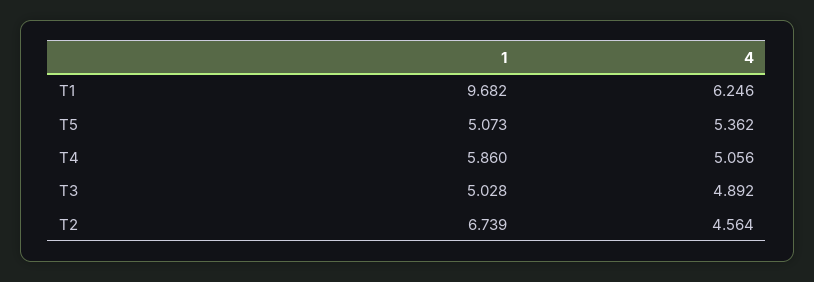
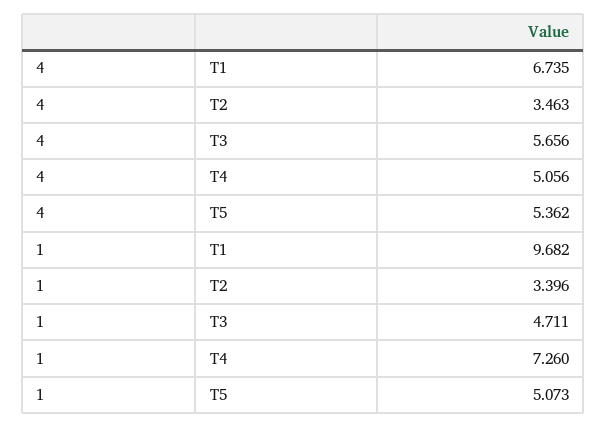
4, T1: 6.246 -> 6.735
1, T4: 5.86 -> 7.26
1, T3: 5.028 -> 4.711
4, T3: 4.892 -> 5.656
1, T2: 6.739 -> 3.396
4, T2: 4.564 -> 3.463

